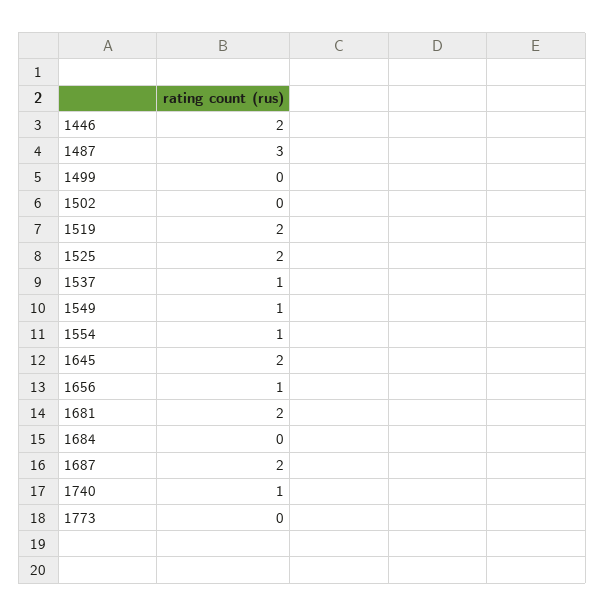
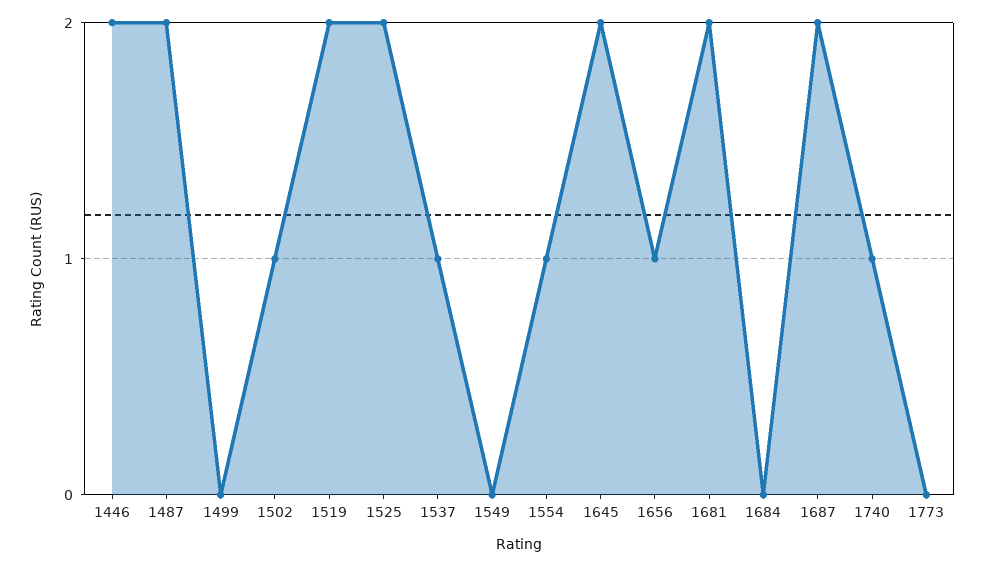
1487: 3 -> 2
1502: 0 -> 1
1549: 1 -> 0

